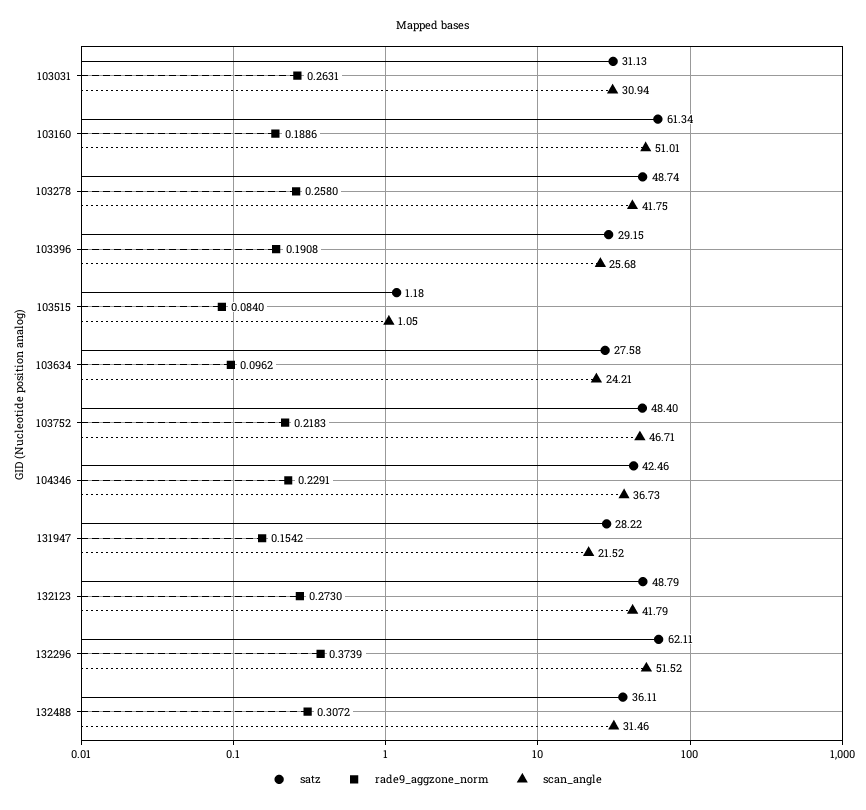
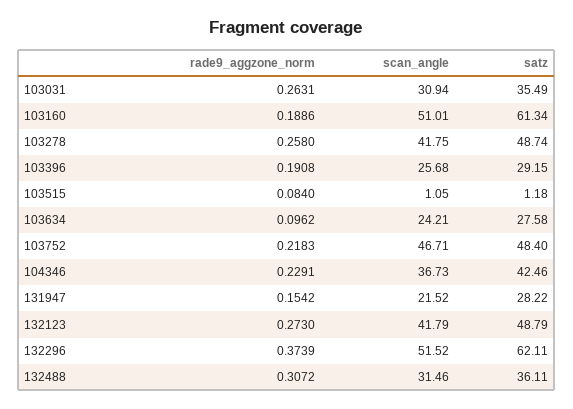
satz, 103031: 31.13 -> 35.49

